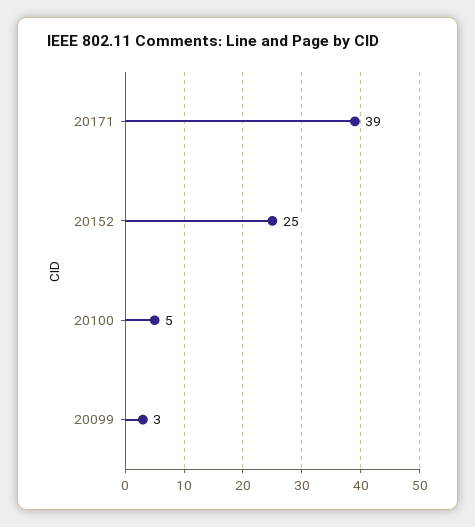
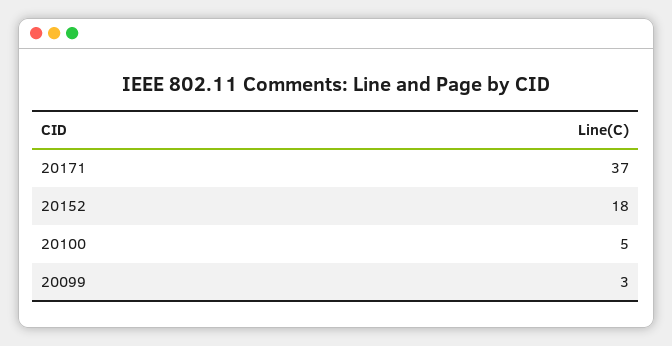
20171: 39 -> 37
20152: 25 -> 18

